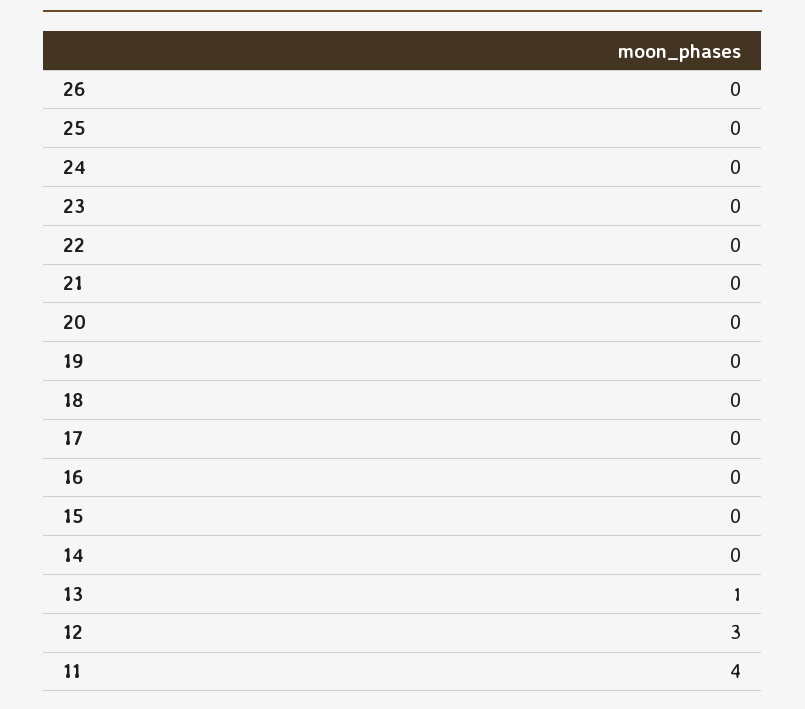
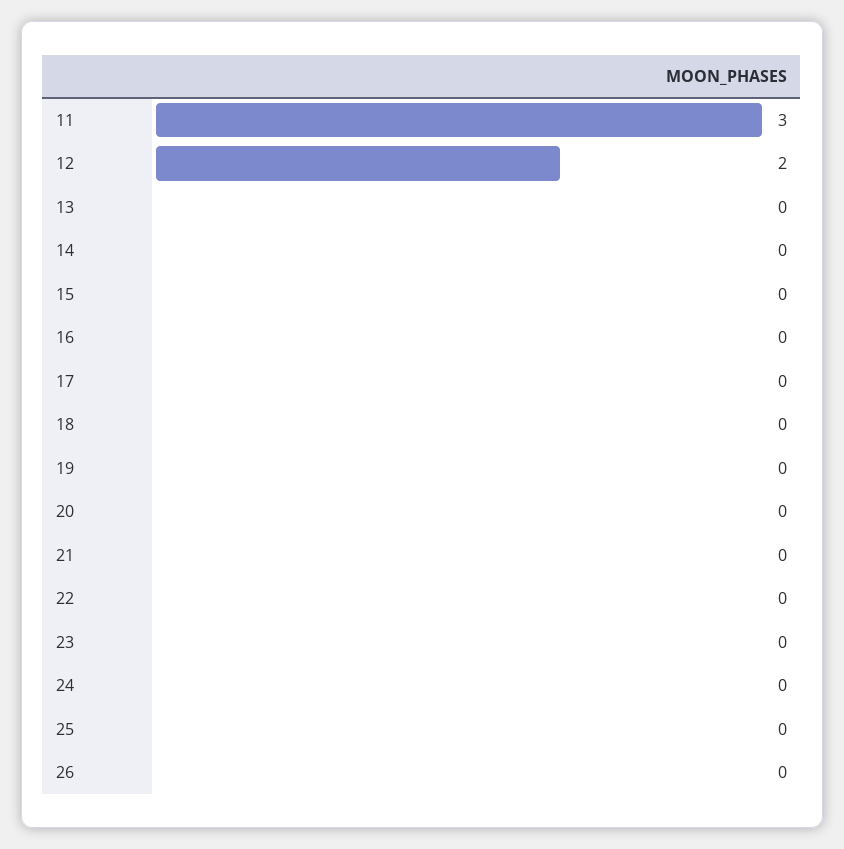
13: 1 -> 0
12: 3 -> 2
11: 4 -> 3

